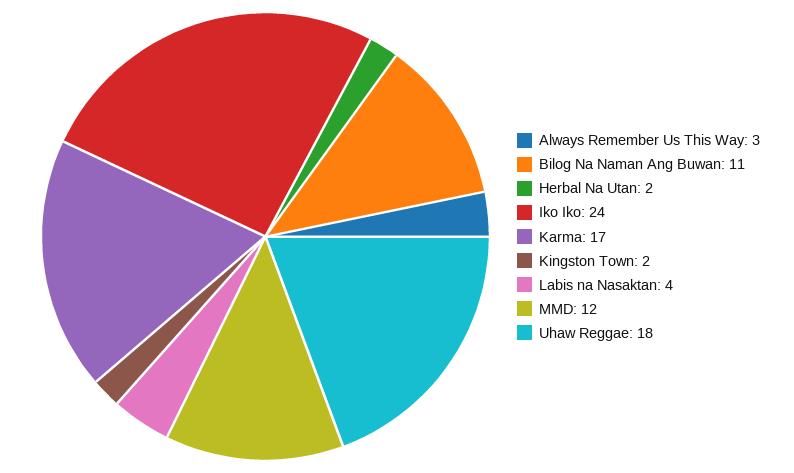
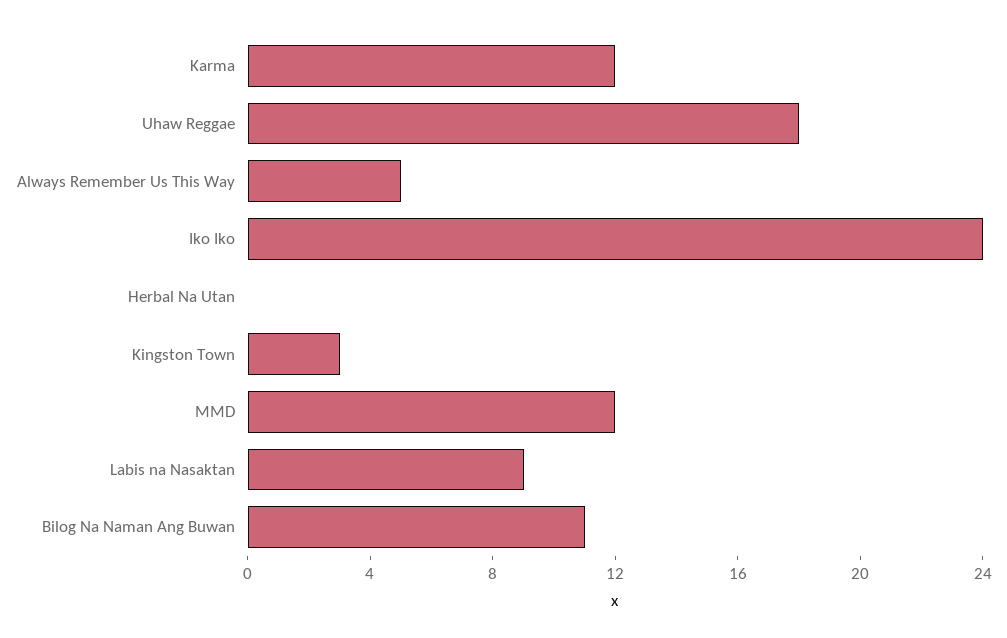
Always Remember Us This Way: 3 -> 5
Herbal Na Utan: 2 -> 0
Karma: 17 -> 12
Kingston Town: 2 -> 3
Labis na Nasaktan: 4 -> 9

